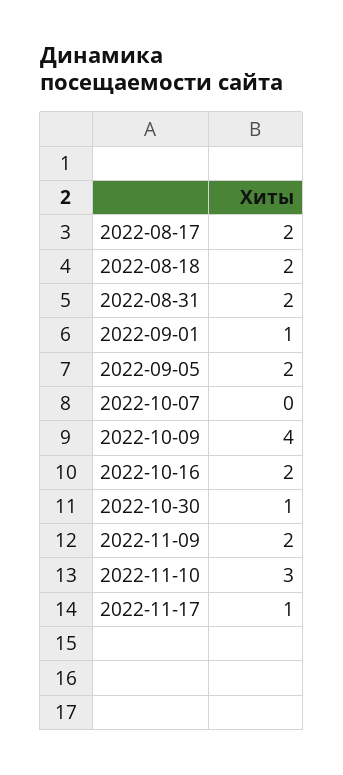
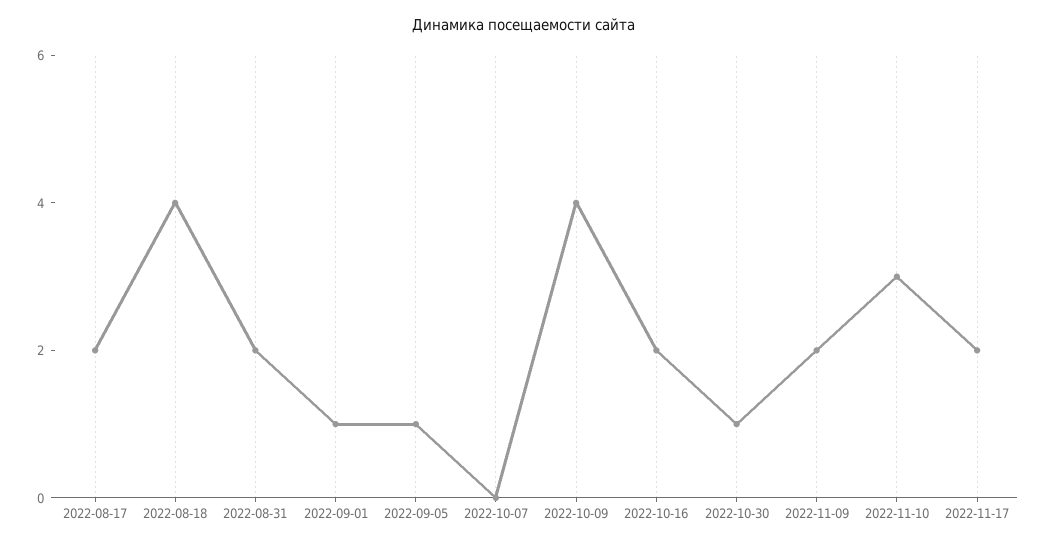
2022-08-18: 2 -> 4
2022-09-05: 2 -> 1
2022-11-17: 1 -> 2

